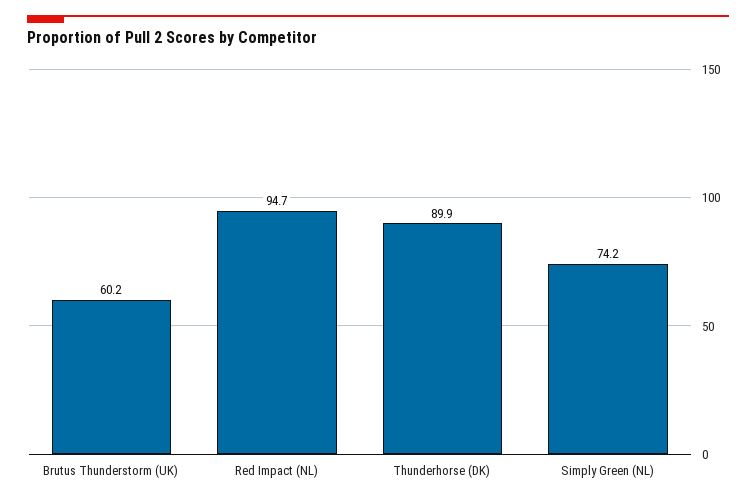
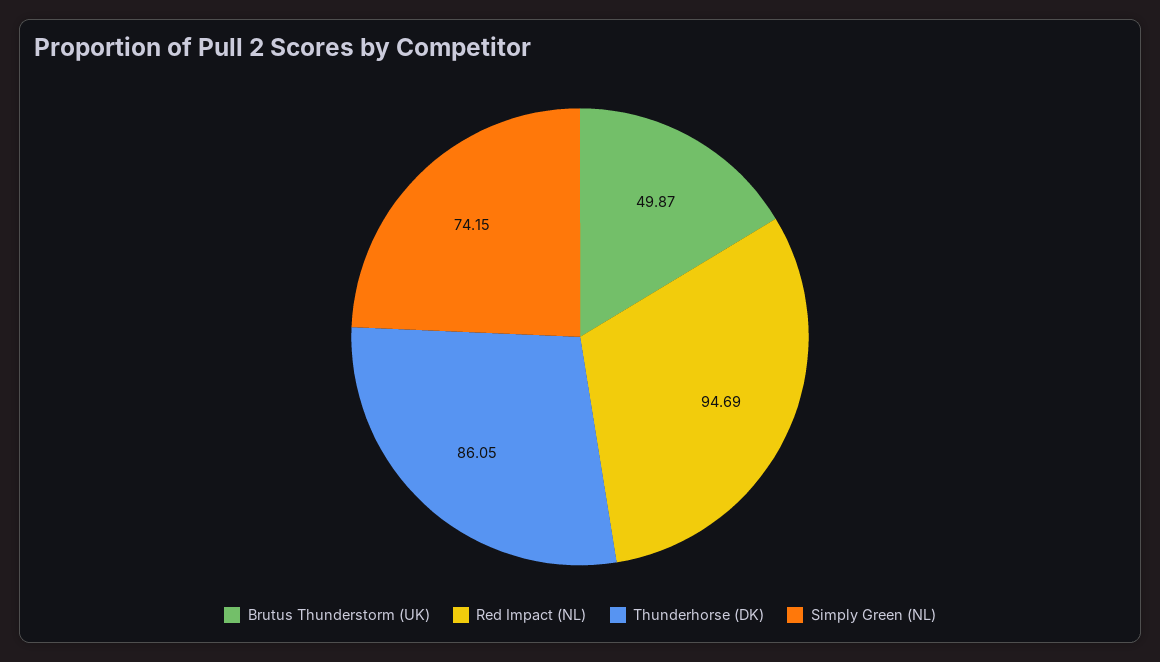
Brutus Thunderstorm (UK): 60.2 -> 49.87
Thunderhorse (DK): 89.9 -> 86.05

